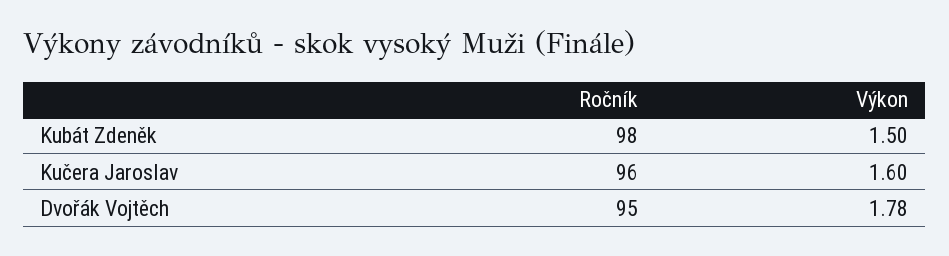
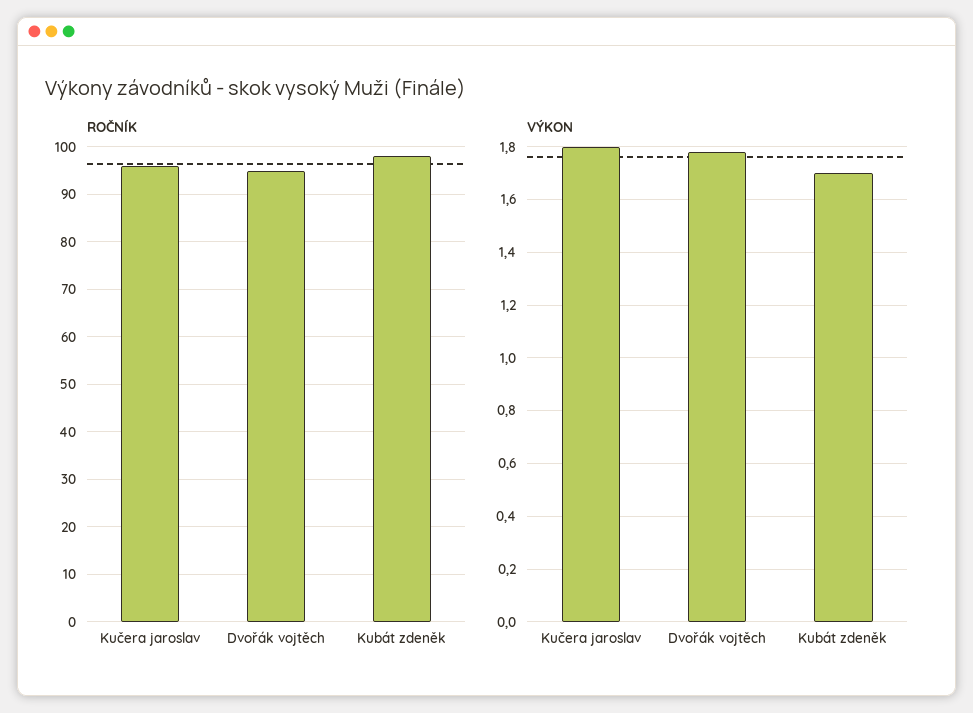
Výkon, Kubát Zdeněk: 1.5 -> 1.7
Výkon, Kučera Jaroslav: 1.6 -> 1.8

